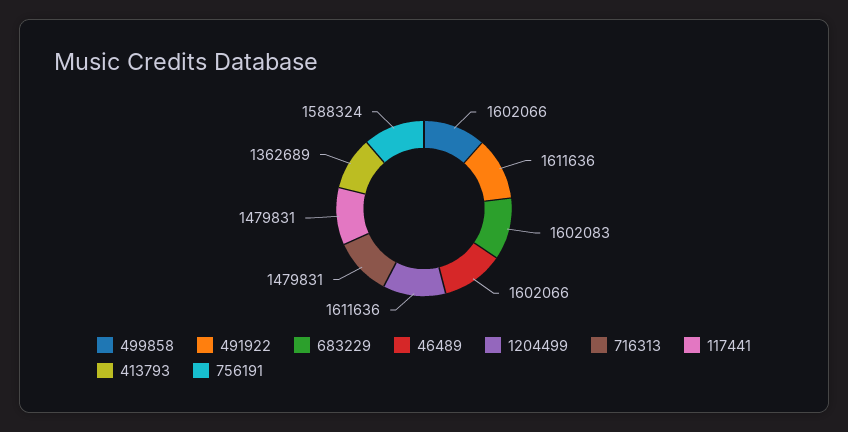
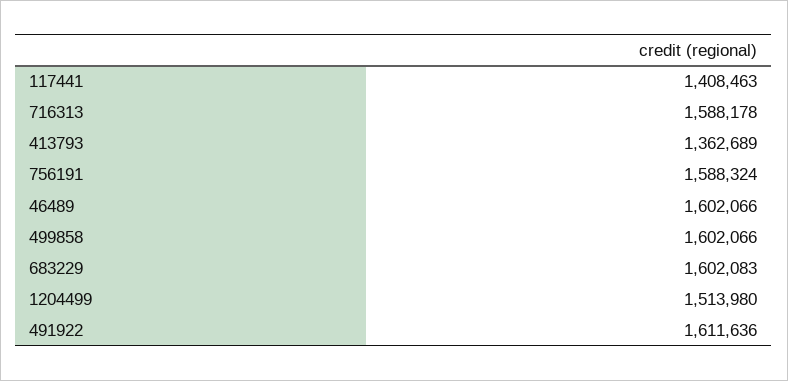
1204499: 1611636 -> 1513980
716313: 1479831 -> 1588178
117441: 1479831 -> 1408463

